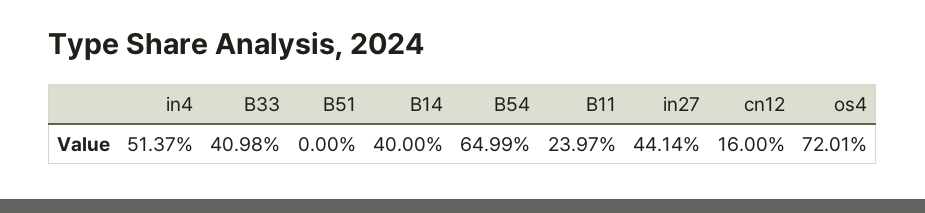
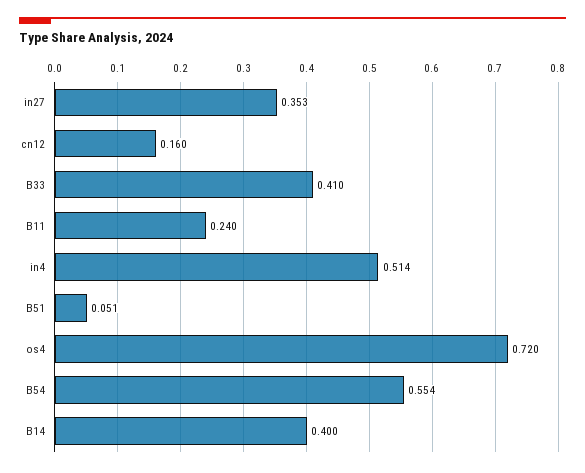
B51: 0 -> 0.051
B54: 0.6499 -> 0.554
in27: 0.4414 -> 0.353

